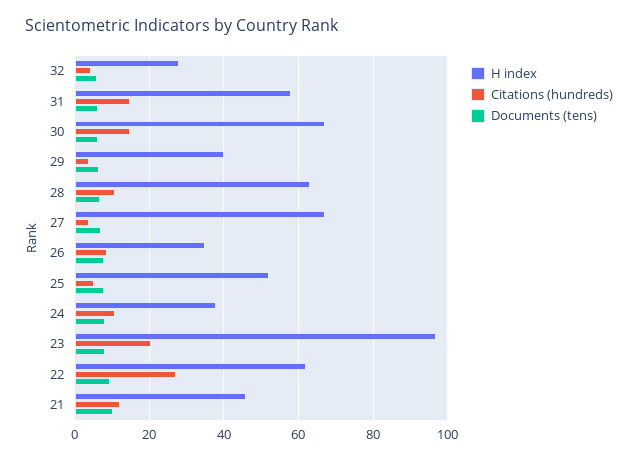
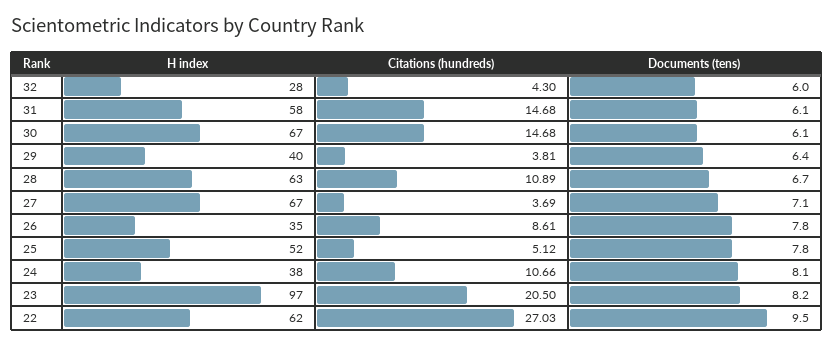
H index, 21: 46 -> none
Citations (hundreds), 21: 12 -> none
Documents (tens), 21: 10 -> none

